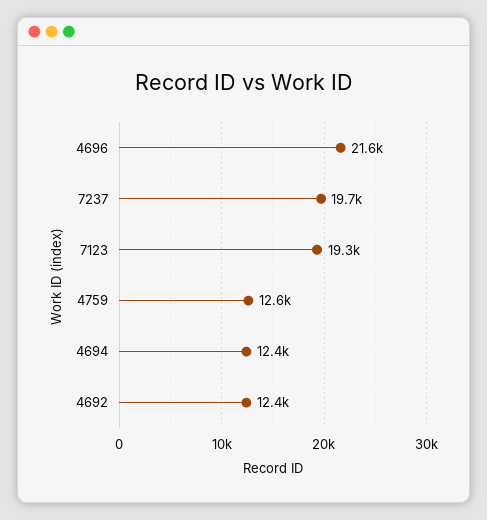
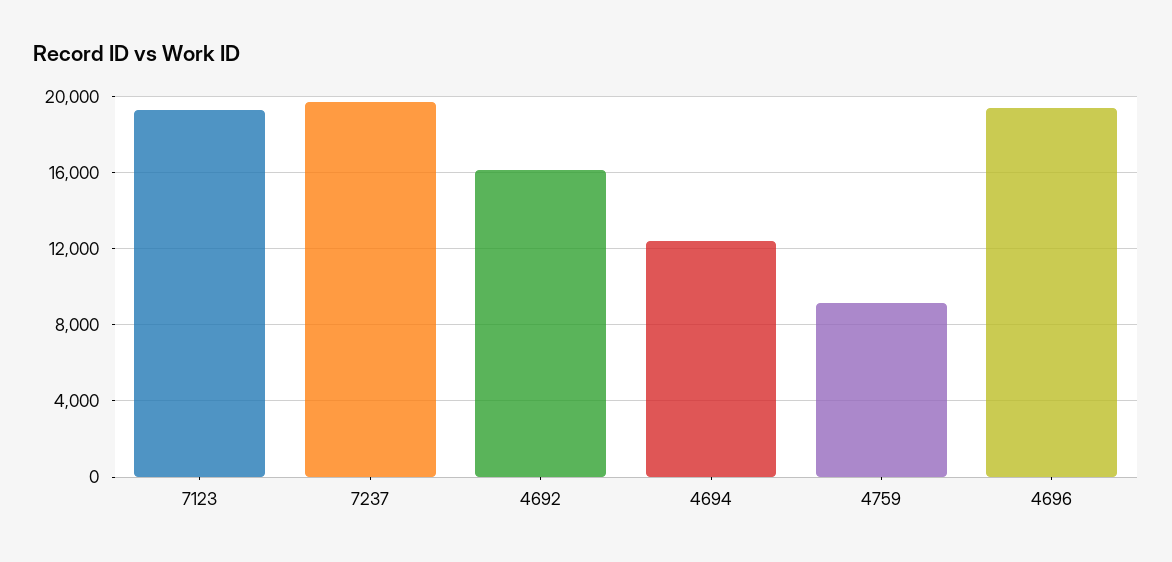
4696: 21600 -> 19500
4759: 12600 -> 9000
4692: 12400 -> 16000

